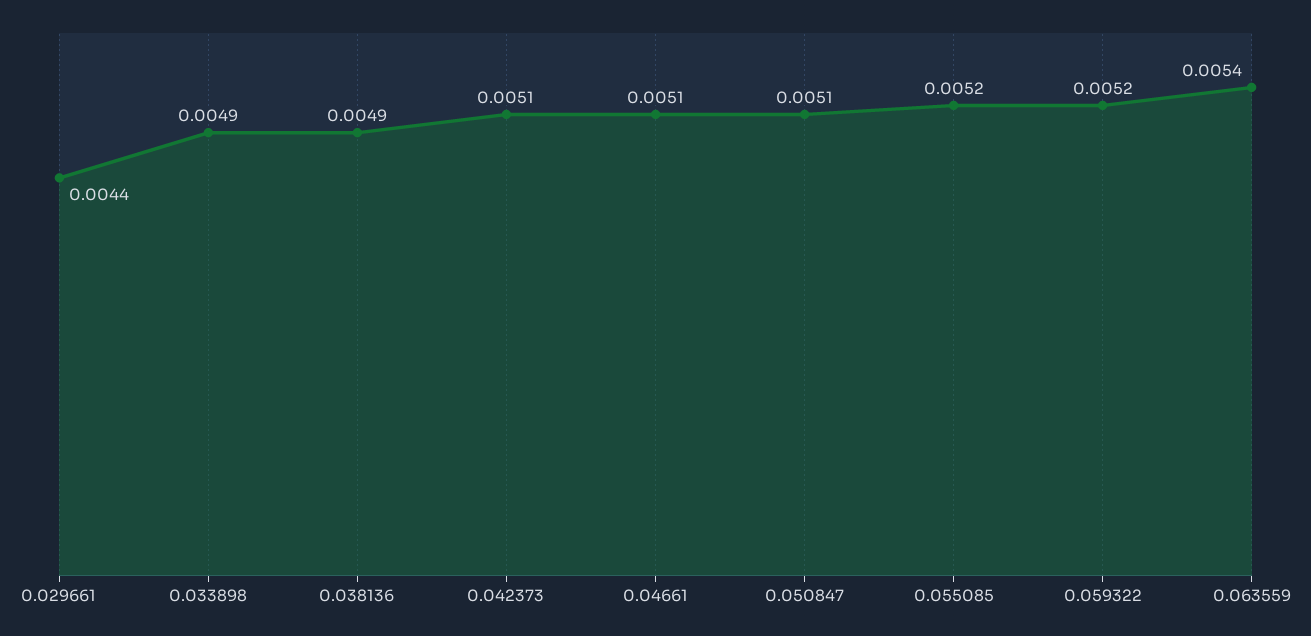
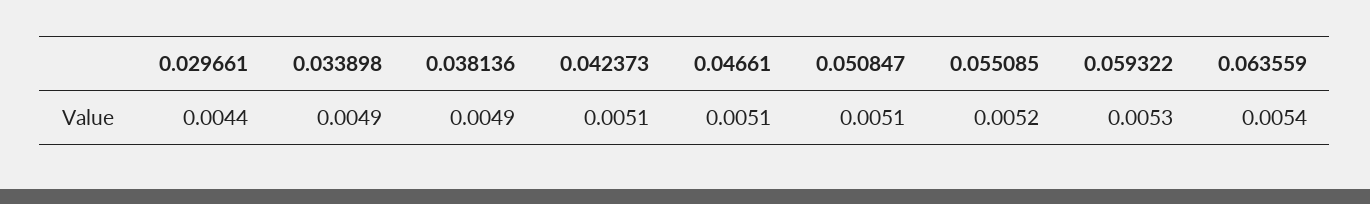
0.059322: 0.0052 -> 0.0053

